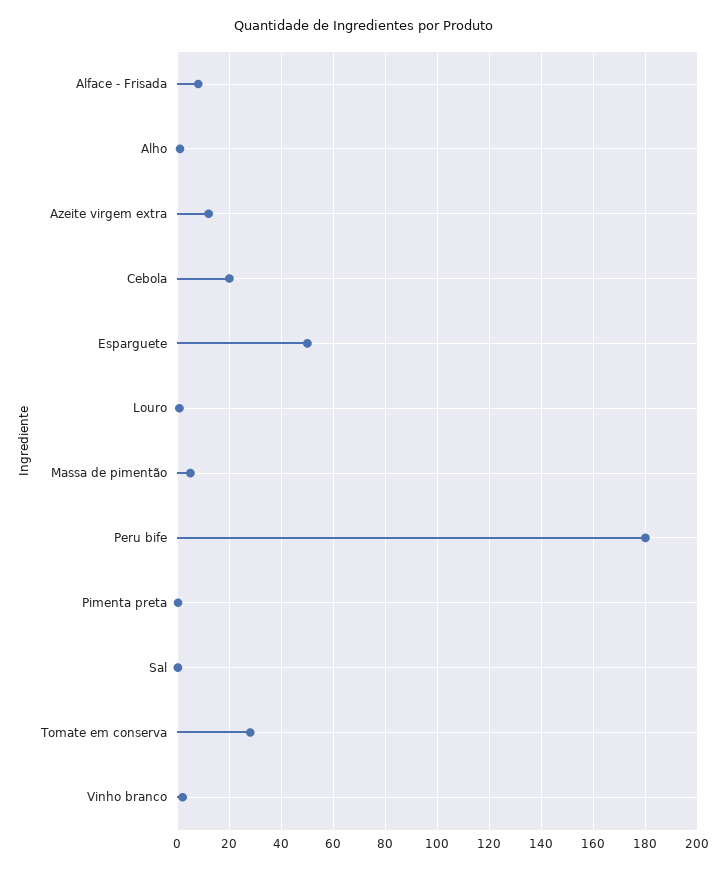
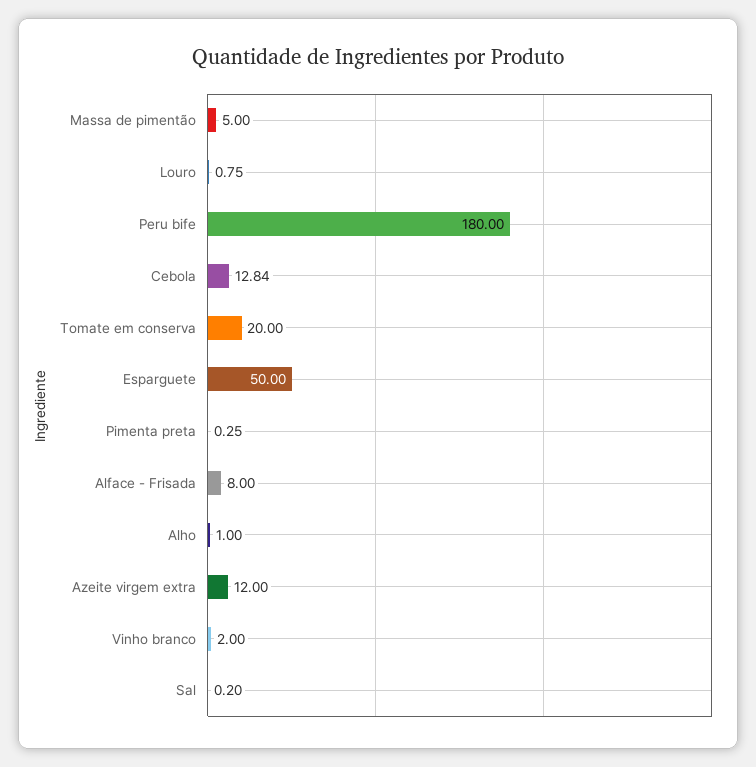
Cebola: 20 -> 12.84
Tomate em conserva: 27.5 -> 20

